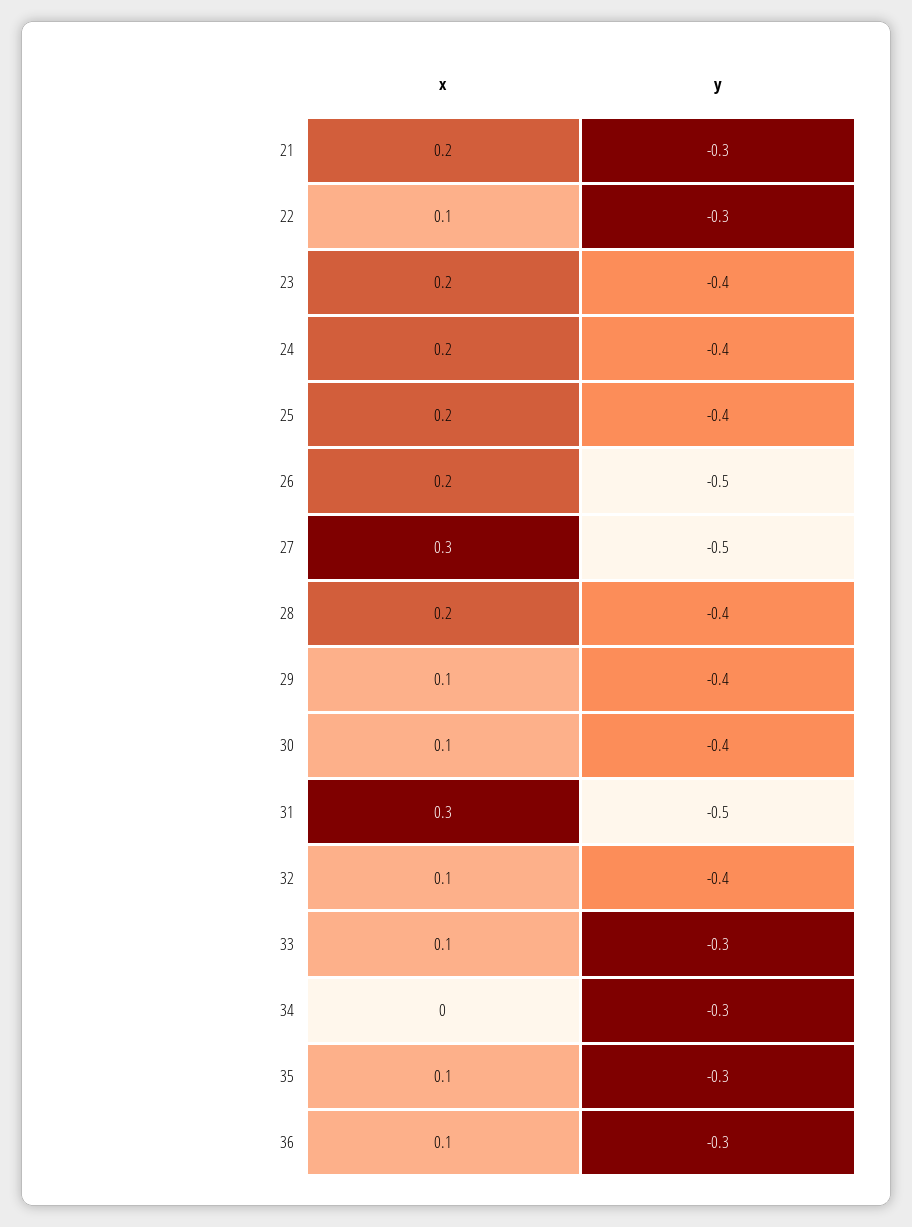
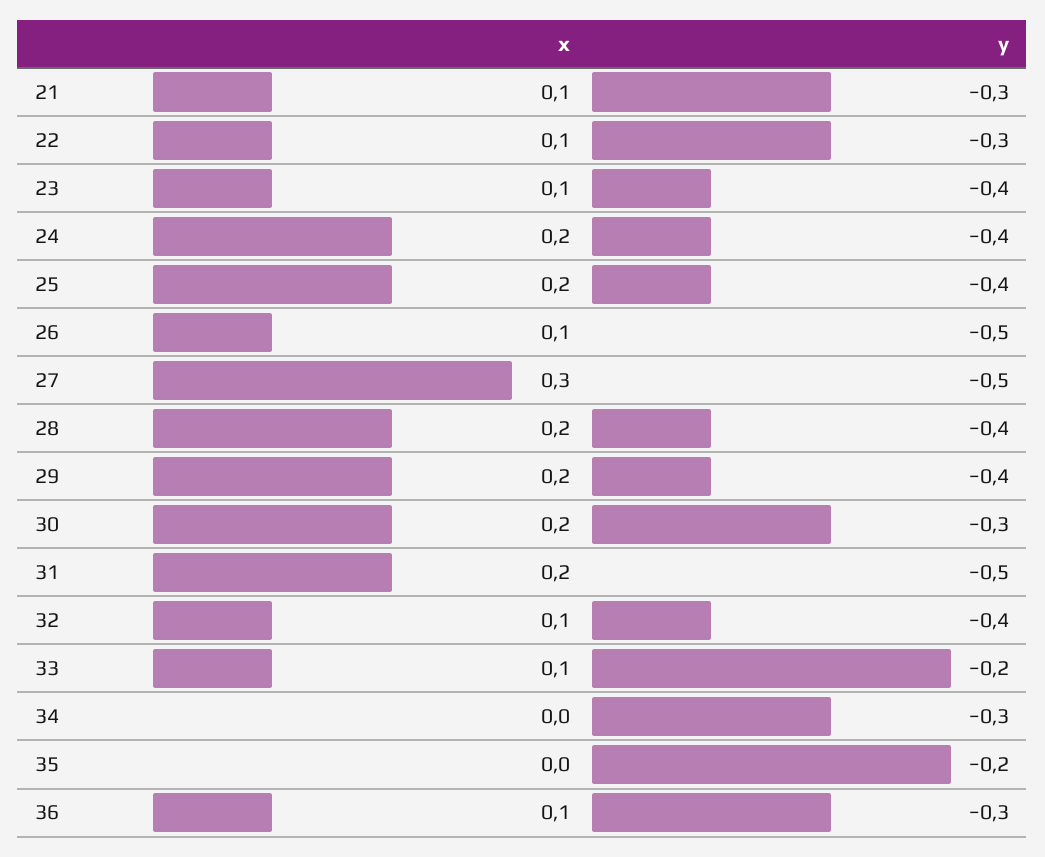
x, 21: 0.2 -> 0.1
x, 23: 0.2 -> 0.1
x, 26: 0.2 -> 0.1
x, 29: 0.1 -> 0.2
x, 30: 0.1 -> 0.2
y, 30: -0.4 -> -0.3
x, 31: 0.3 -> 0.2
y, 33: -0.3 -> -0.2
x, 35: 0.1 -> 0
y, 35: -0.3 -> -0.2

